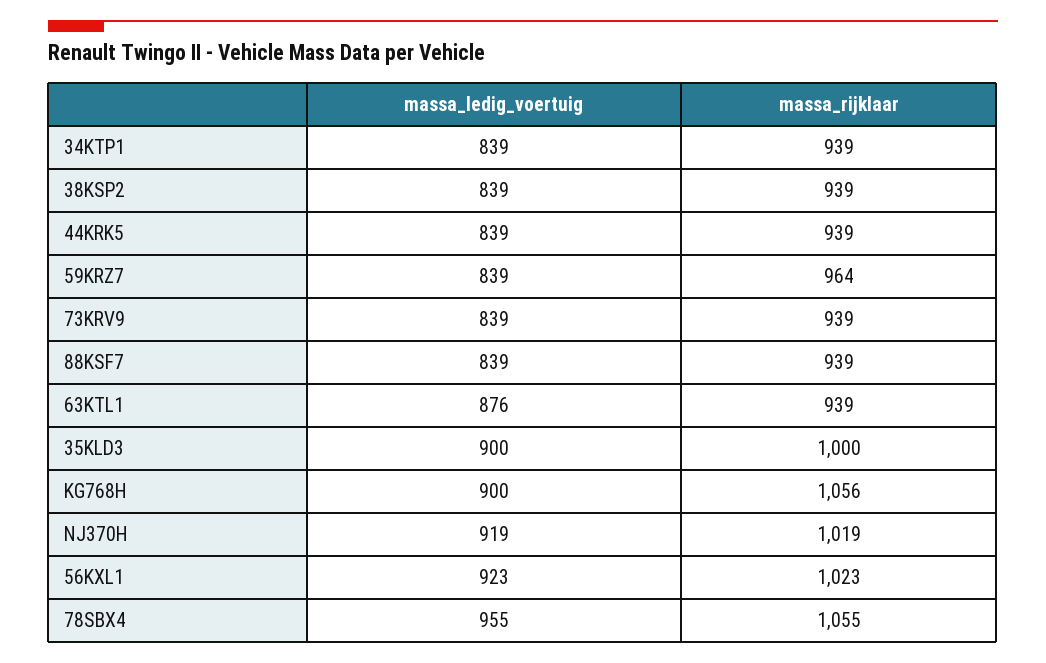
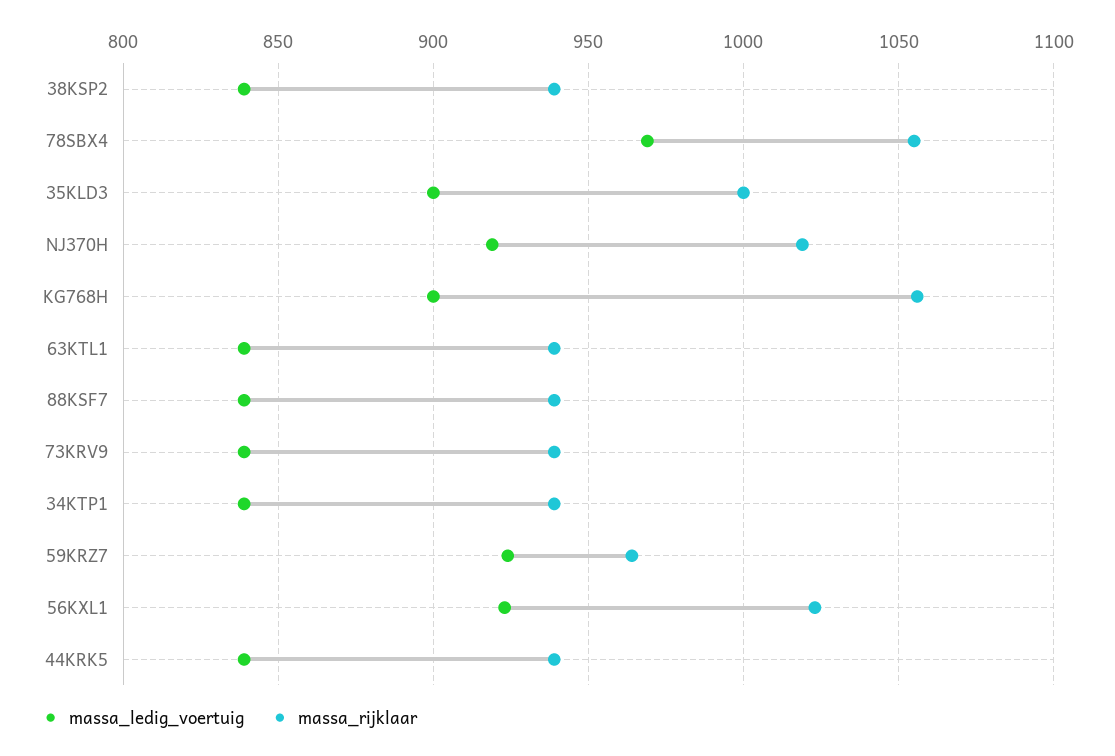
massa_ledig_voertuig, 59KRZ7: 839 -> 925
massa_ledig_voertuig, 63KTL1: 876 -> 840
massa_ledig_voertuig, 78SBX4: 955 -> 970

